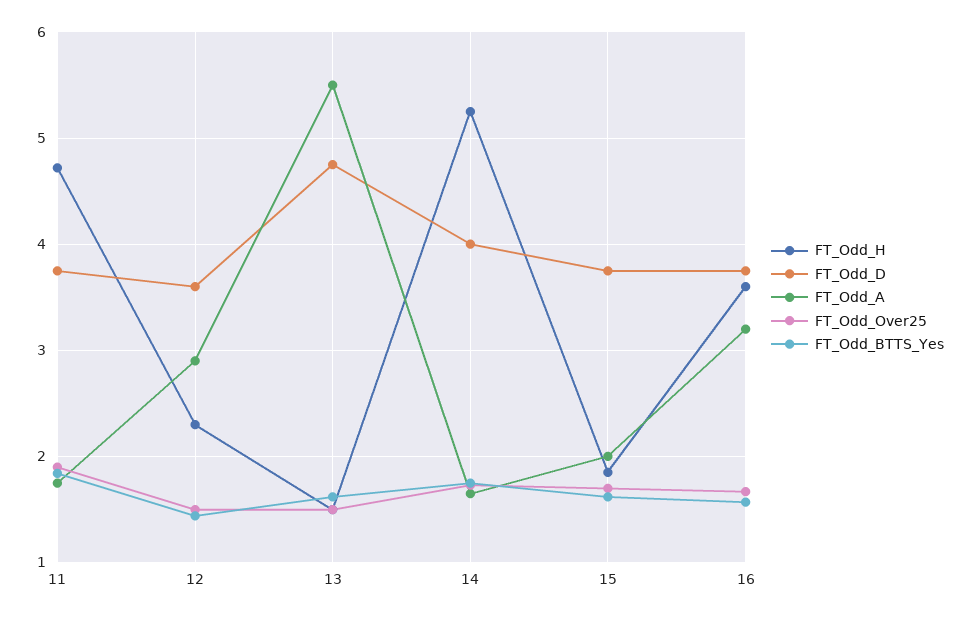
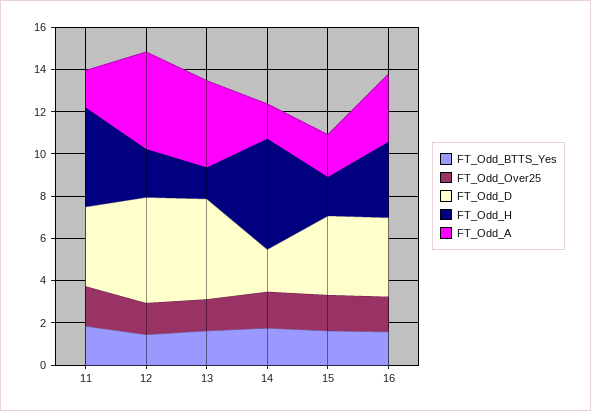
FT_Odd_D, 12: 3.6 -> 5
FT_Odd_A, 12: 2.9 -> 4.5
FT_Odd_A, 13: 5.5 -> 4
FT_Odd_D, 14: 4 -> 2

